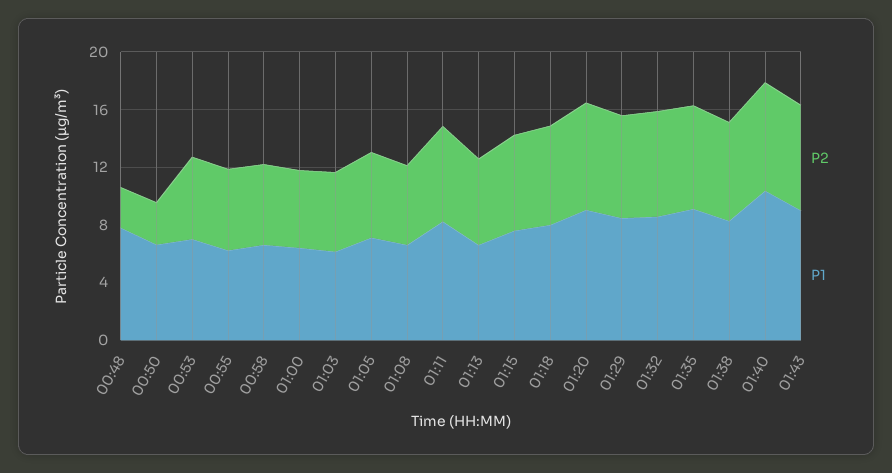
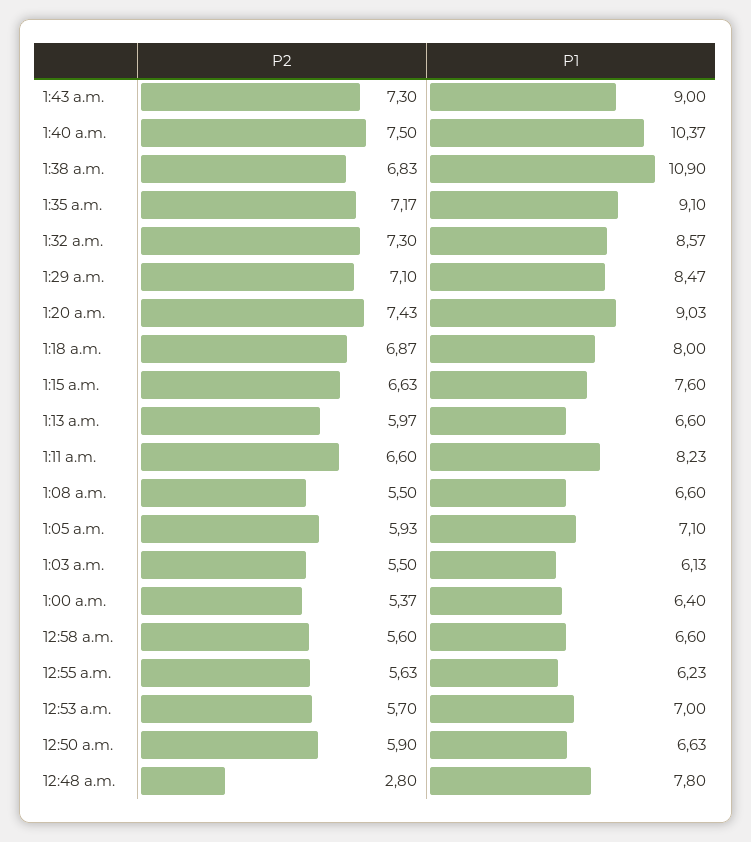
P2, 00:50: 3 -> 5.9
P1, 01:38: 8 -> 10.9

